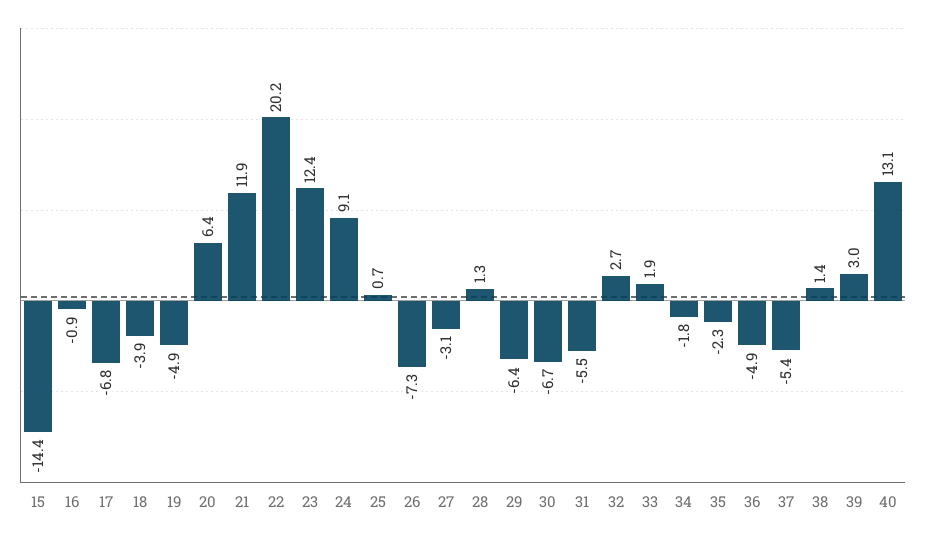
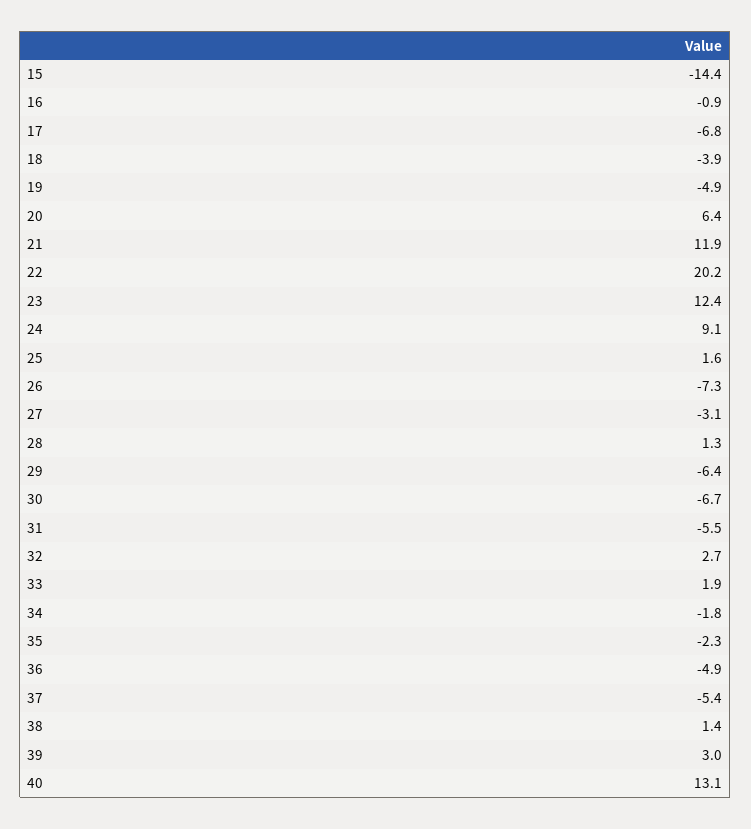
25: 0.7 -> 1.6

